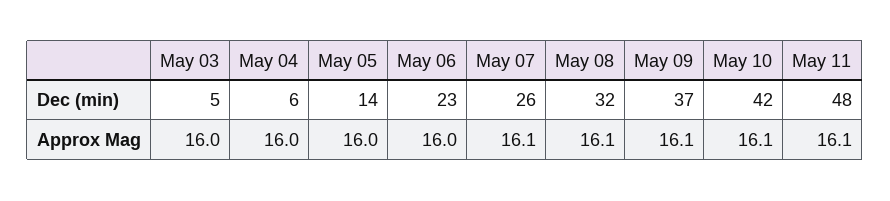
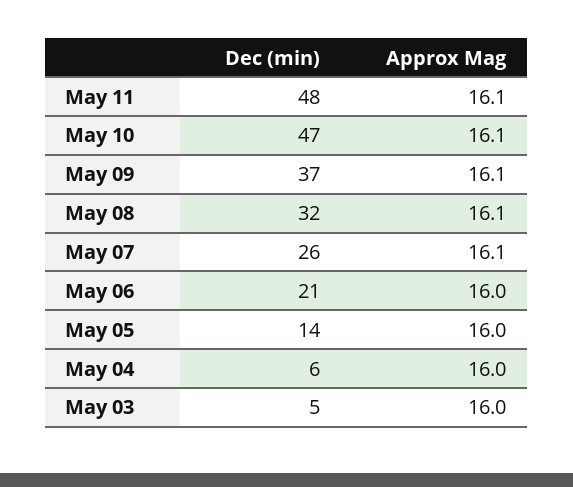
May 06, Dec (min): 23 -> 21
May 10, Dec (min): 42 -> 47

